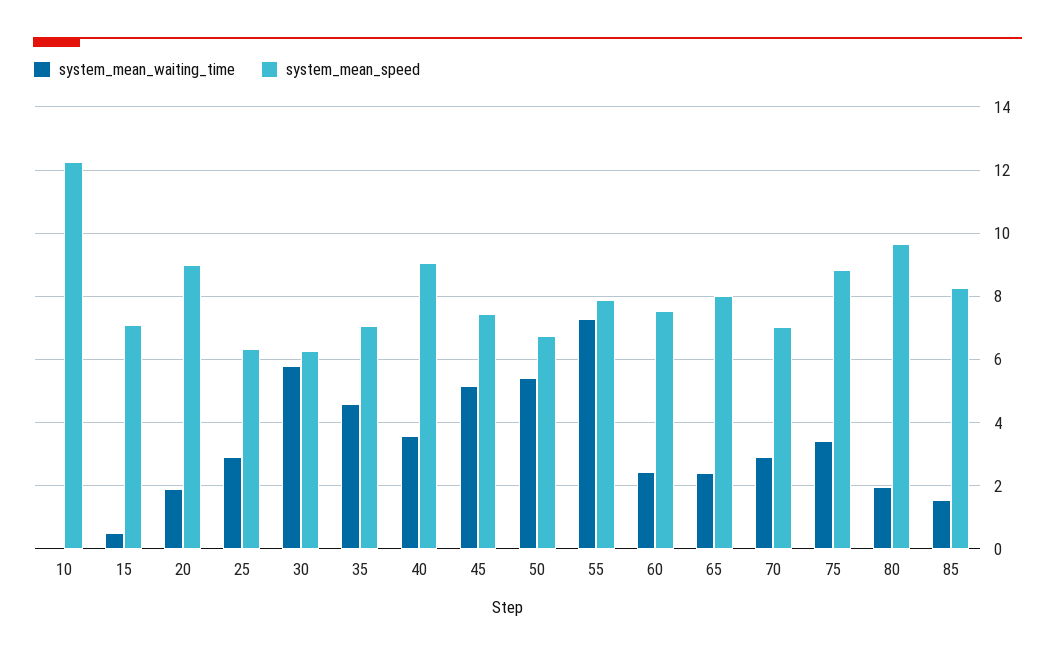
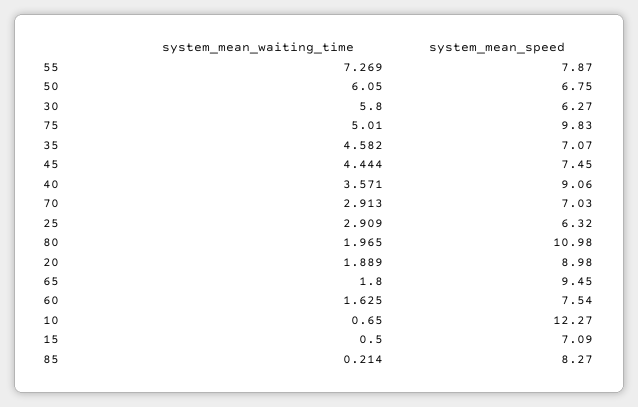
system_mean_waiting_time, 10: 0 -> 0.65
system_mean_waiting_time, 45: 5.2 -> 4.444
system_mean_waiting_time, 50: 5.4 -> 6.05
system_mean_waiting_time, 60: 2.4 -> 1.625
system_mean_waiting_time, 65: 2.4 -> 1.8
system_mean_speed, 65: 8 -> 9.45
system_mean_waiting_time, 75: 3.4 -> 5.01
system_mean_speed, 75: 8.8 -> 9.83
system_mean_speed, 80: 9.6 -> 10.98
system_mean_waiting_time, 85: 1.6 -> 0.214

